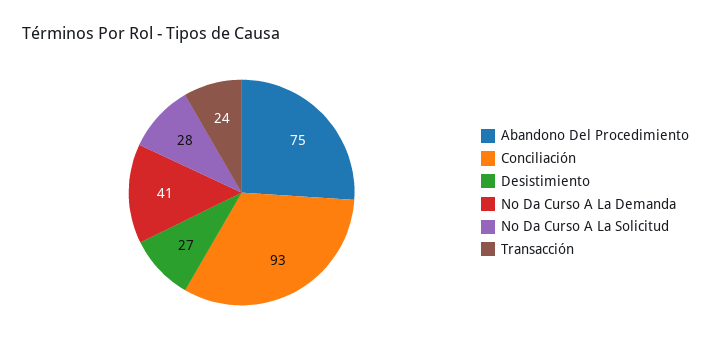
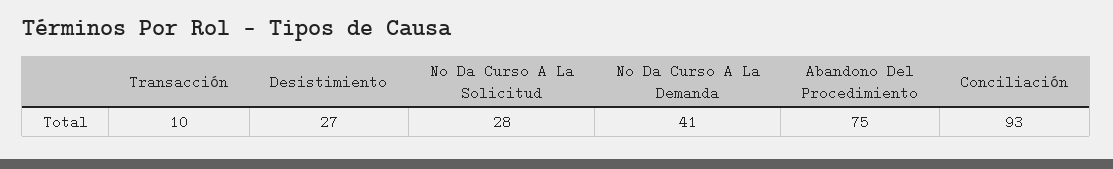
Transacción: 24 -> 10

